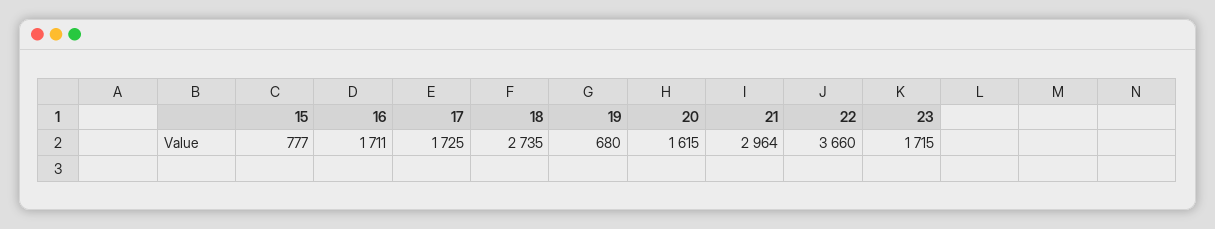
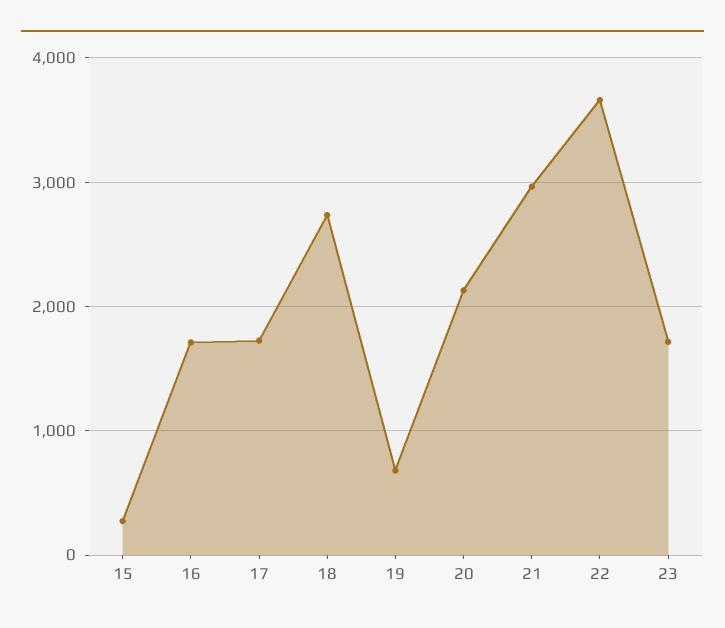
15: 777 -> 300
20: 1615 -> 2100

